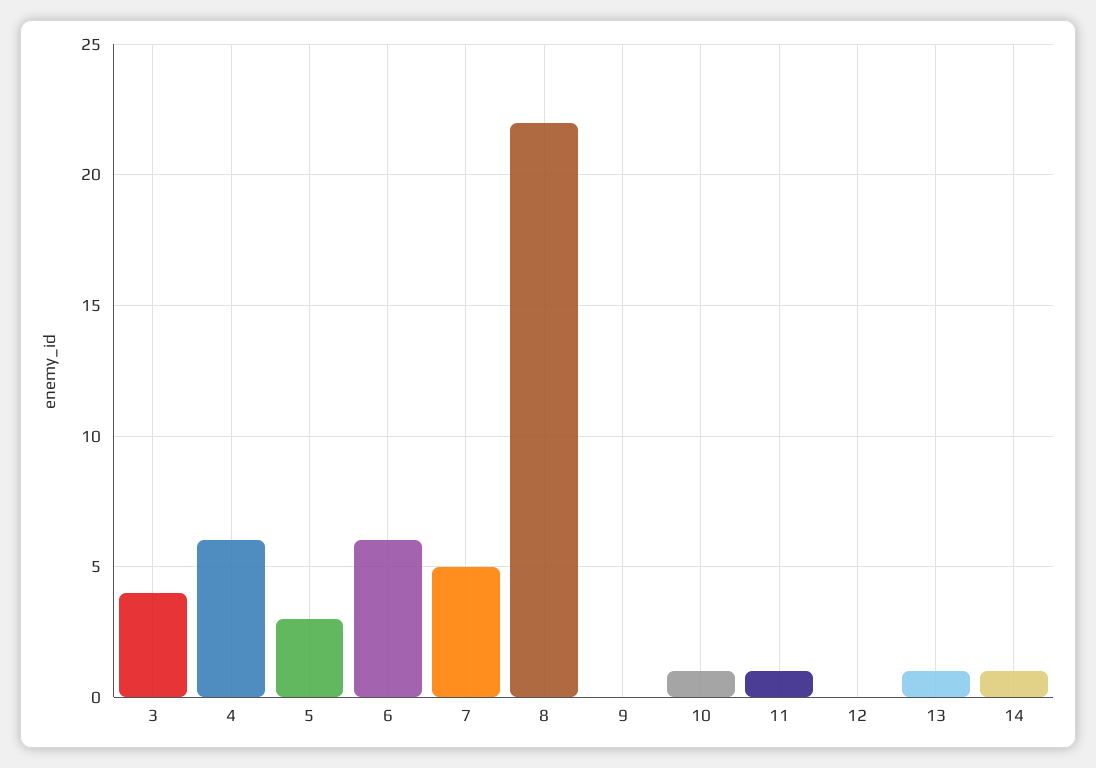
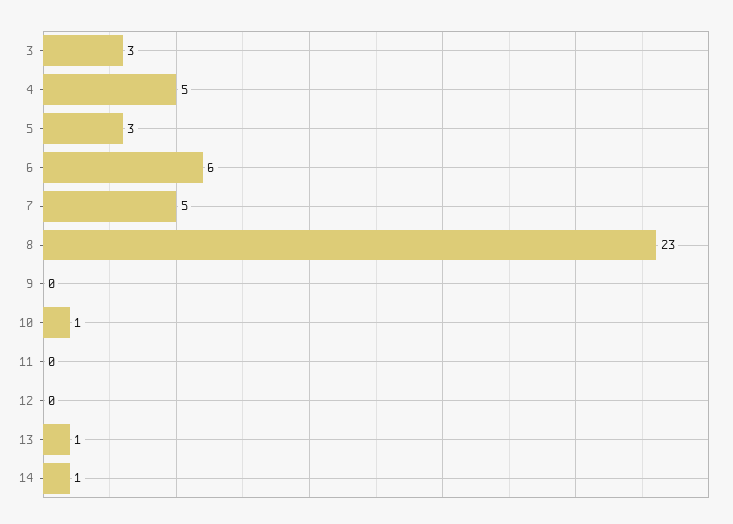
3: 4 -> 3
4: 6 -> 5
8: 22 -> 23
11: 1 -> 0

